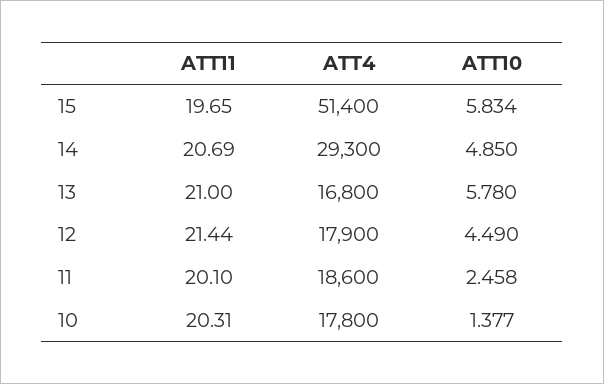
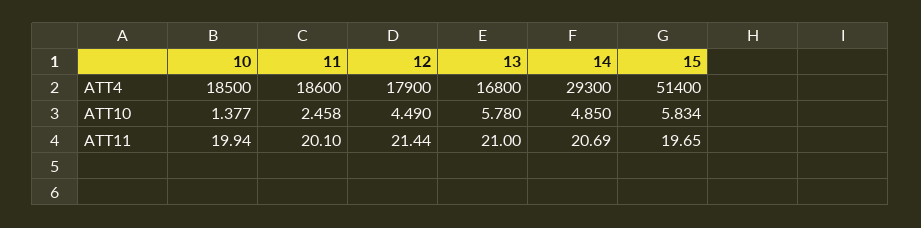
ATT11, 10: 20.31 -> 19.94
ATT4, 10: 17800 -> 18500

